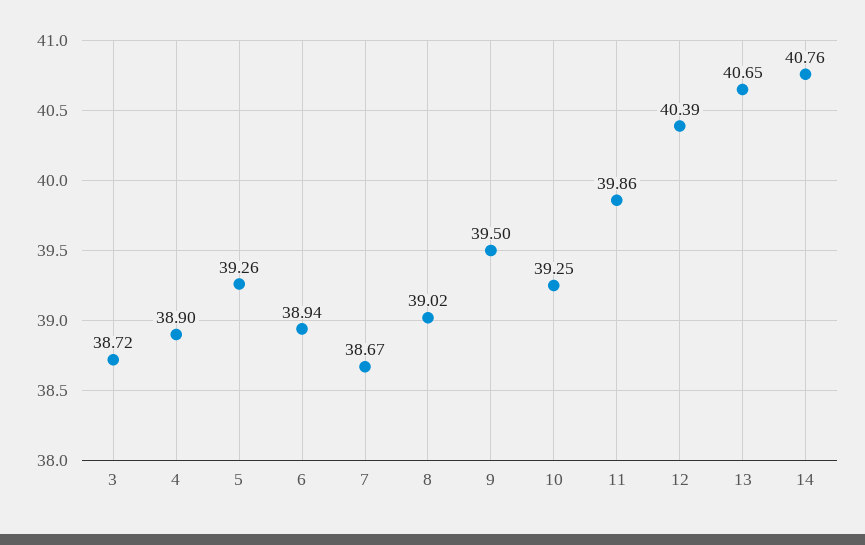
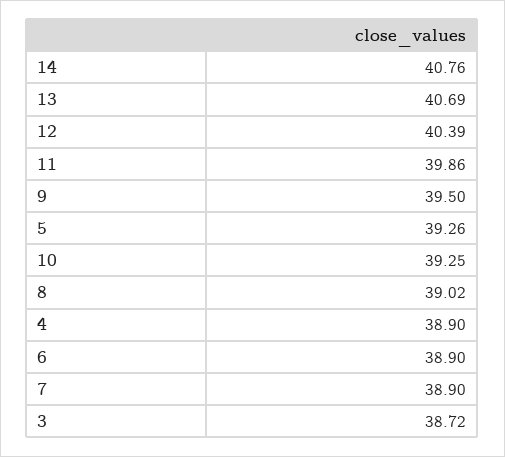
6: 38.94 -> 38.9
7: 38.67 -> 38.9
13: 40.65 -> 40.69

